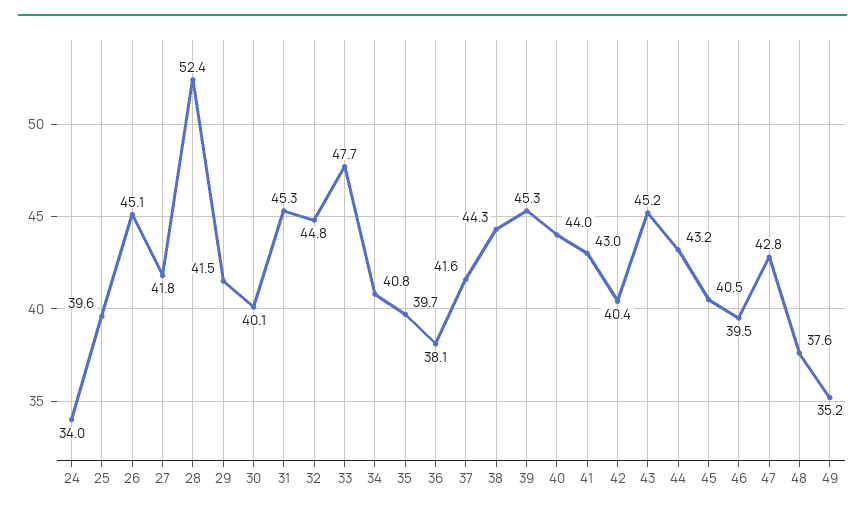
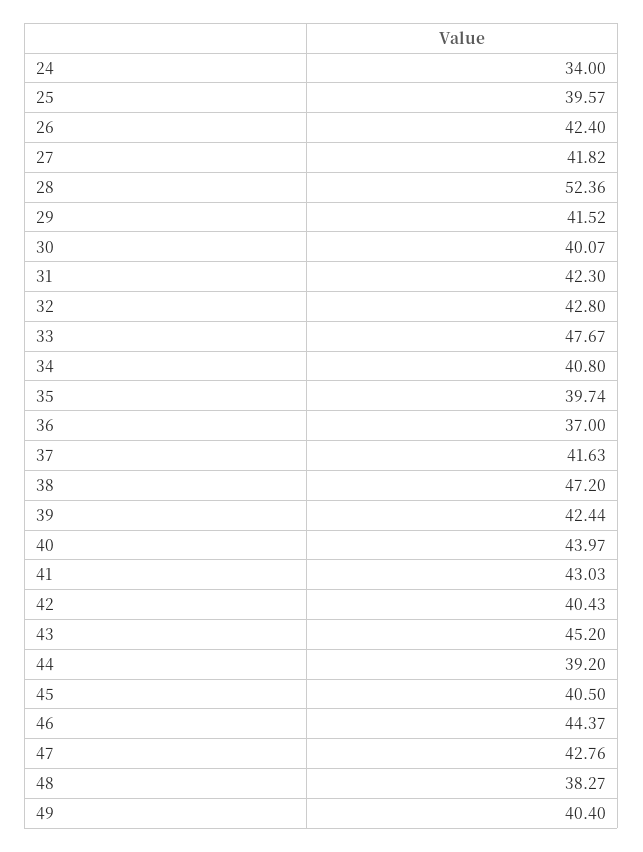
26: 45.1 -> 42.4
31: 45.3 -> 42.3
32: 44.8 -> 42.8
36: 38.1 -> 37
38: 44.3 -> 47.2
39: 45.3 -> 42.44
44: 43.2 -> 39.2
46: 39.5 -> 44.37
48: 37.6 -> 38.27
49: 35.2 -> 40.4

